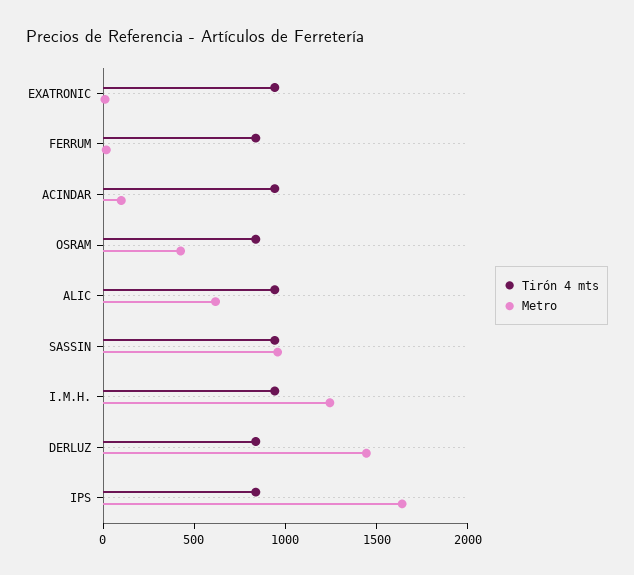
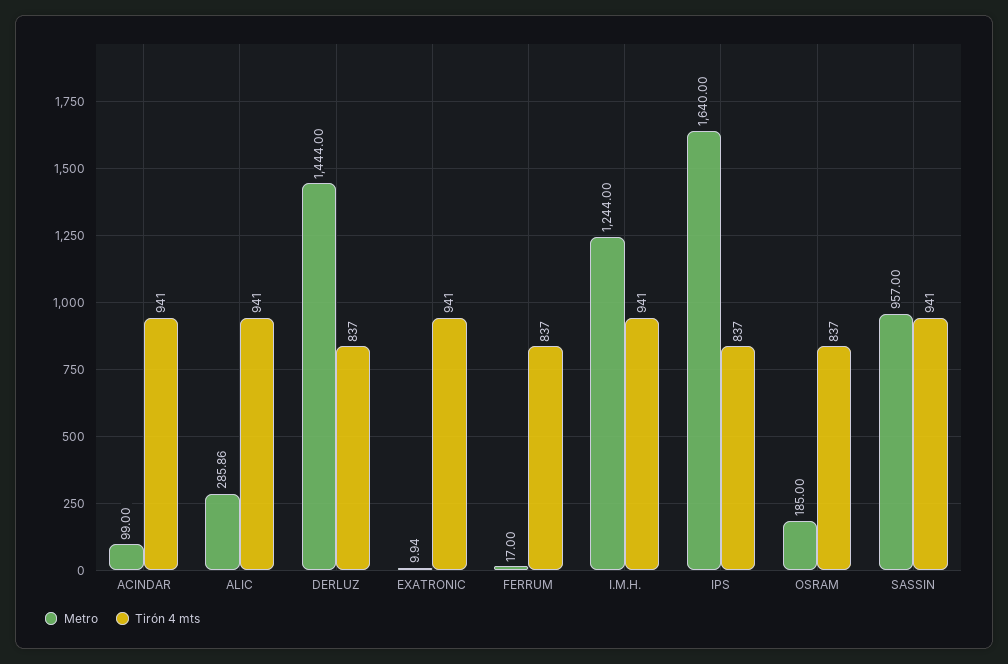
Metro, OSRAM: 400 -> 185
Metro, ALIC: 600 -> 285.86

